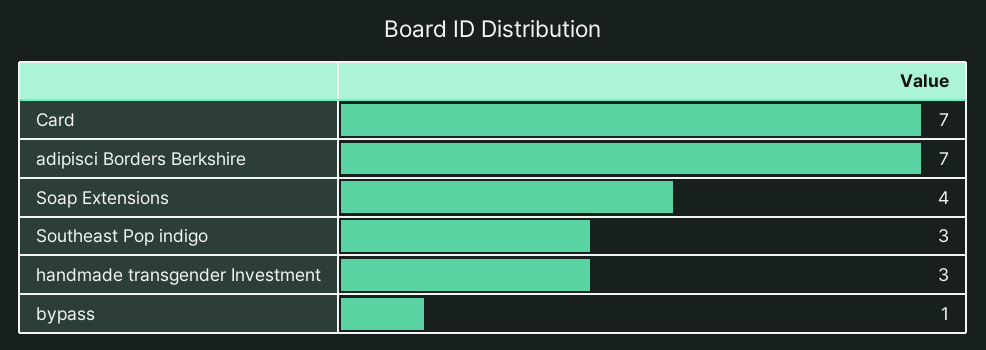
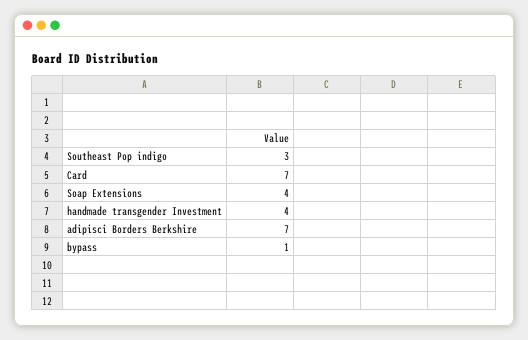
handmade transgender Investment: 3 -> 4

